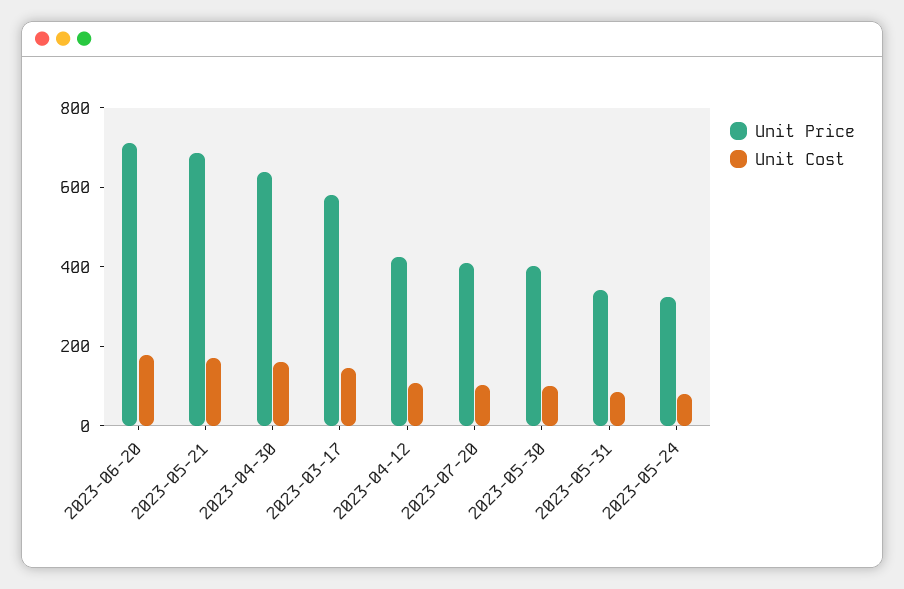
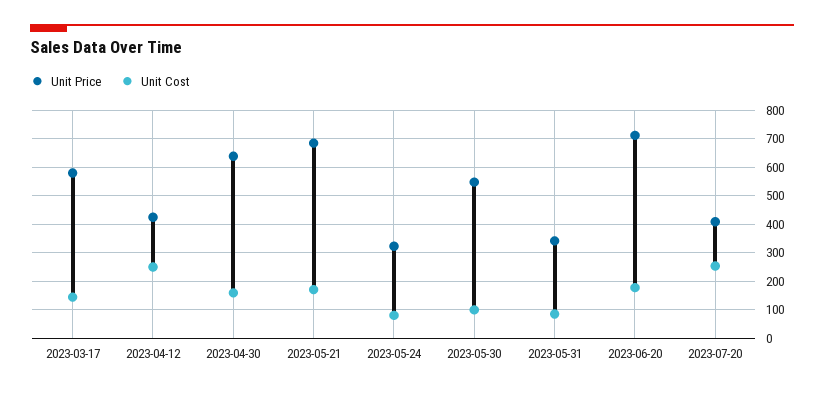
Unit Cost, 2023-04-12: 100 -> 250
Unit Cost, 2023-07-20: 100 -> 250
Unit Price, 2023-05-30: 400 -> 550

